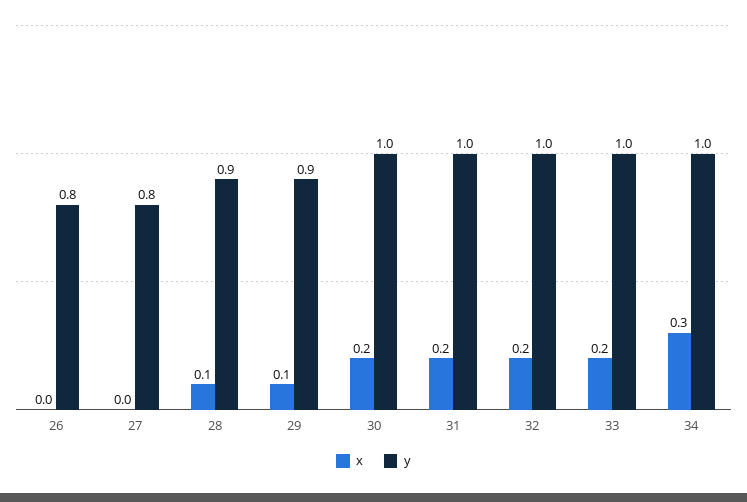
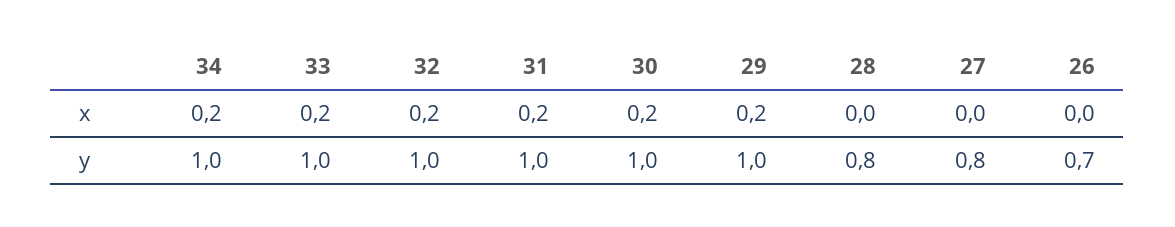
y, 26: 0.8 -> 0.7
x, 28: 0.1 -> 0
y, 28: 0.9 -> 0.8
x, 29: 0.1 -> 0.2
y, 29: 0.9 -> 1
x, 34: 0.3 -> 0.2

